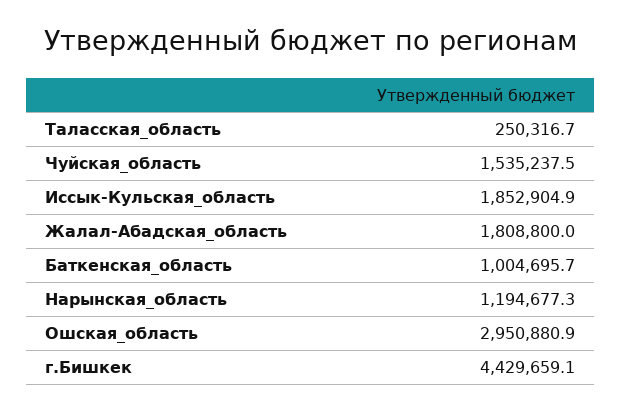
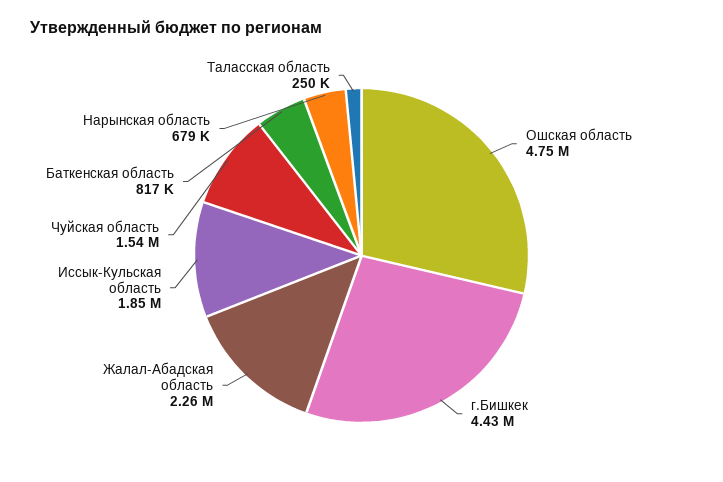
Жалал-Абадская_область: 1808800 -> 2260000
Баткенская_область: 1004695.7 -> 817000
Нарынская_область: 1194677.3 -> 679000
Ошская_область: 2950880.9 -> 4750000

